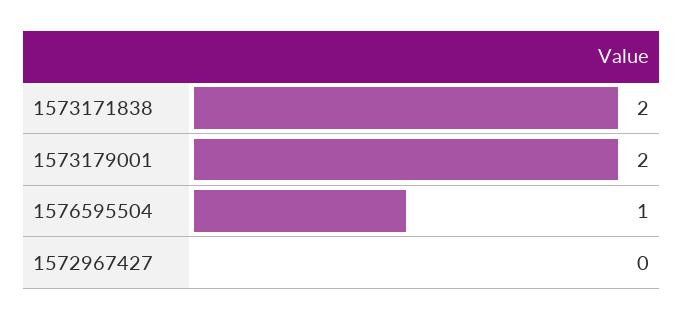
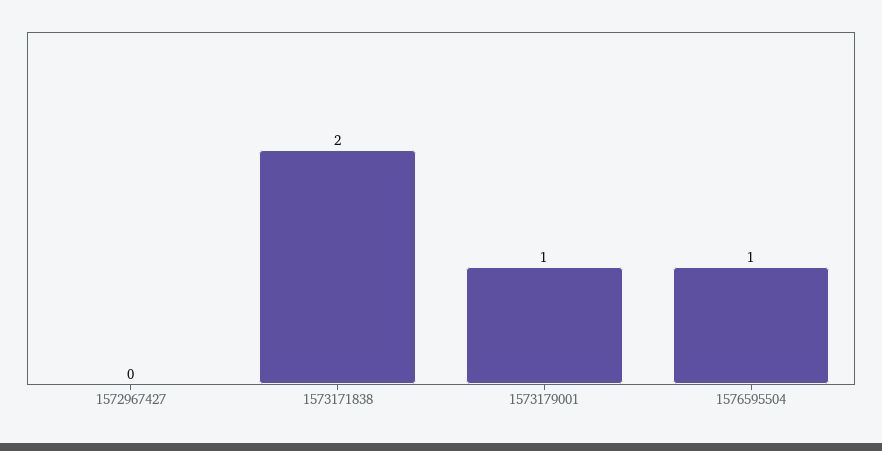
1573179001: 2 -> 1

